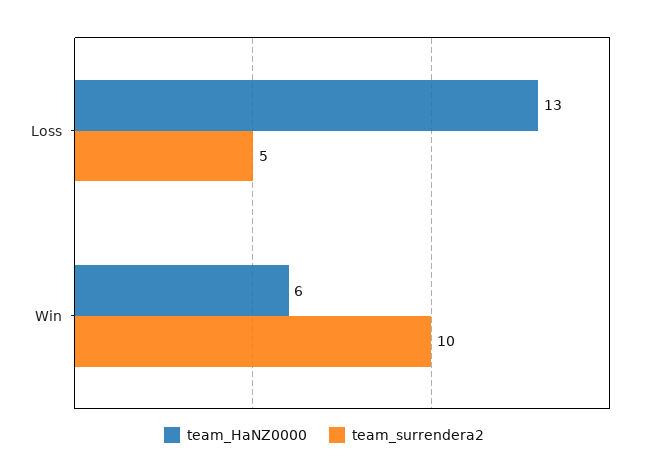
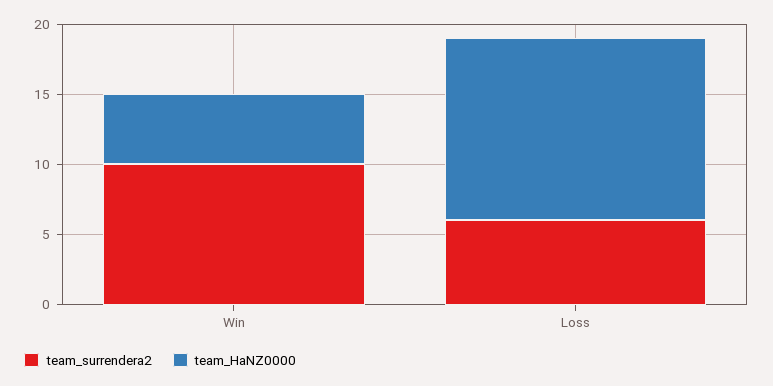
team_surrendera2, Loss: 5 -> 6
team_HaNZ0000, Win: 6 -> 5

